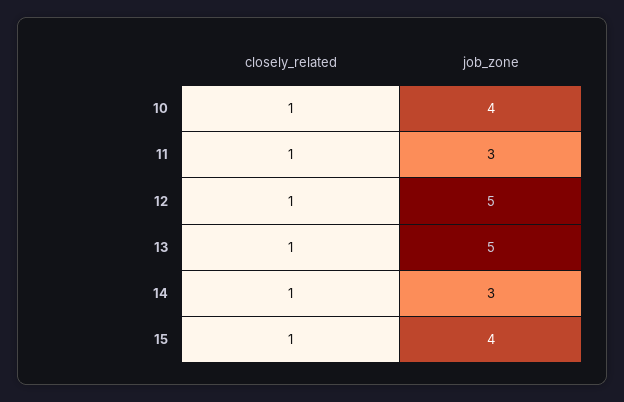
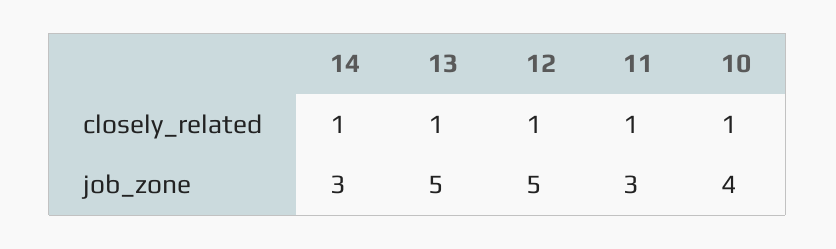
closely_related, 15: 1 -> none
job_zone, 15: 4 -> none

